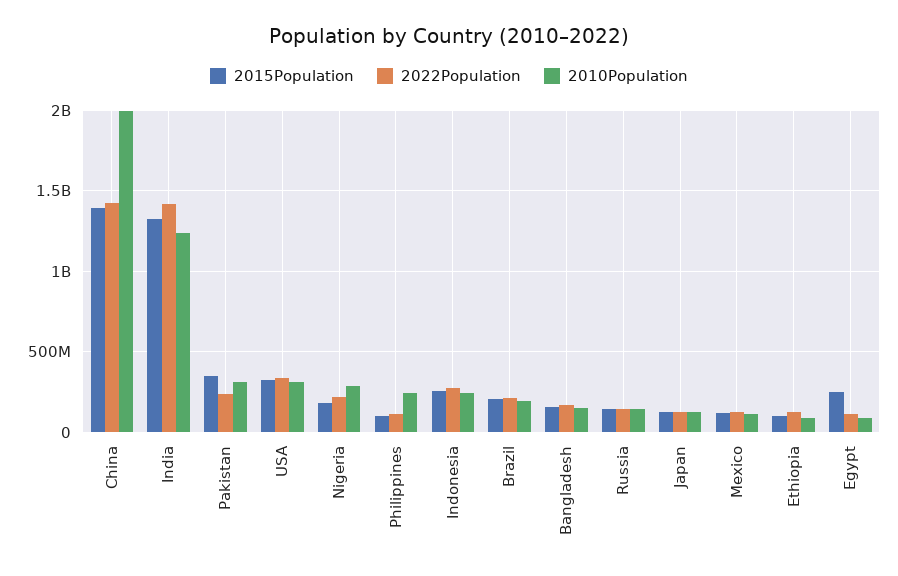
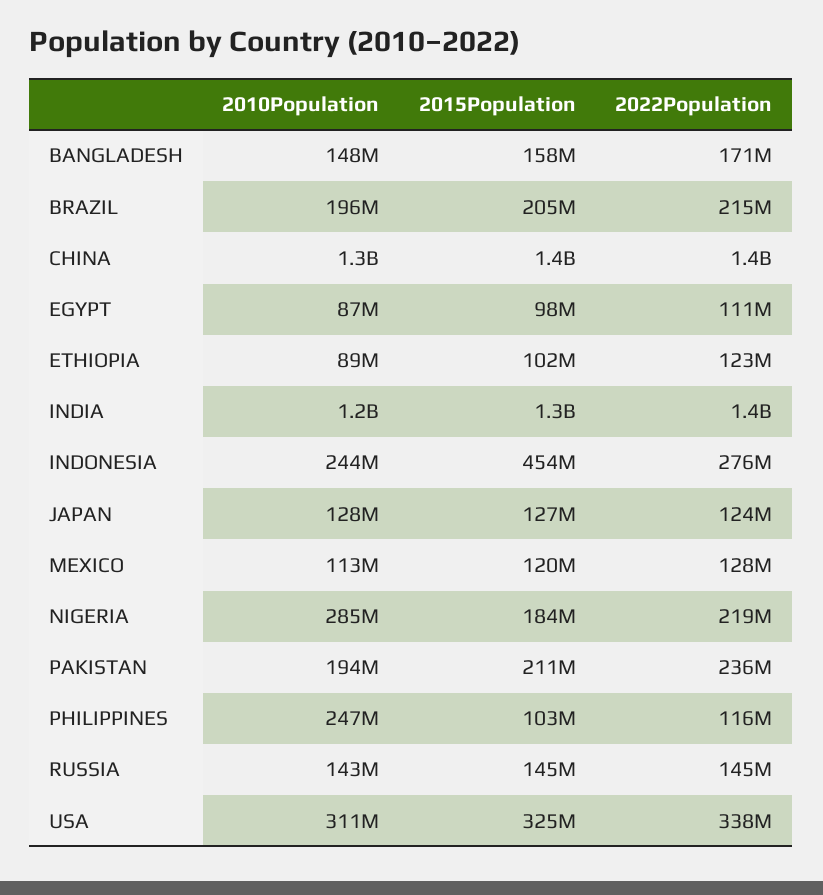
2010Population, China: 2000000000 -> 1300000000
2015Population, Pakistan: 350000000 -> 211000000
2010Population, Pakistan: 300000000 -> 194000000
2015Population, Indonesia: 250000000 -> 454000000
2015Population, Egypt: 250000000 -> 98000000

